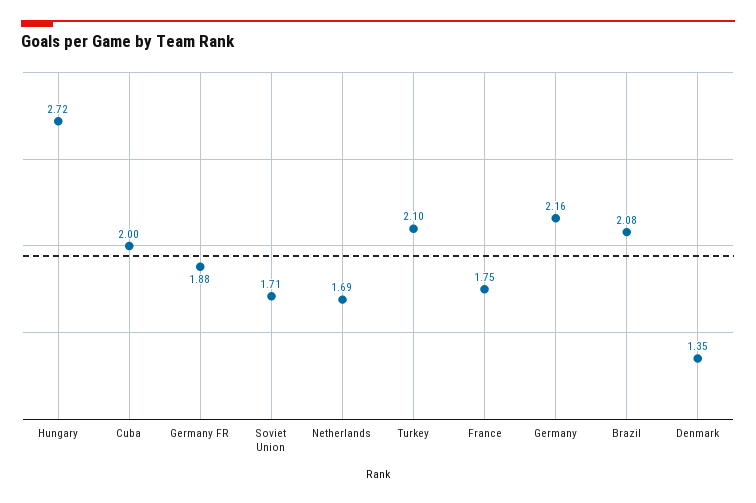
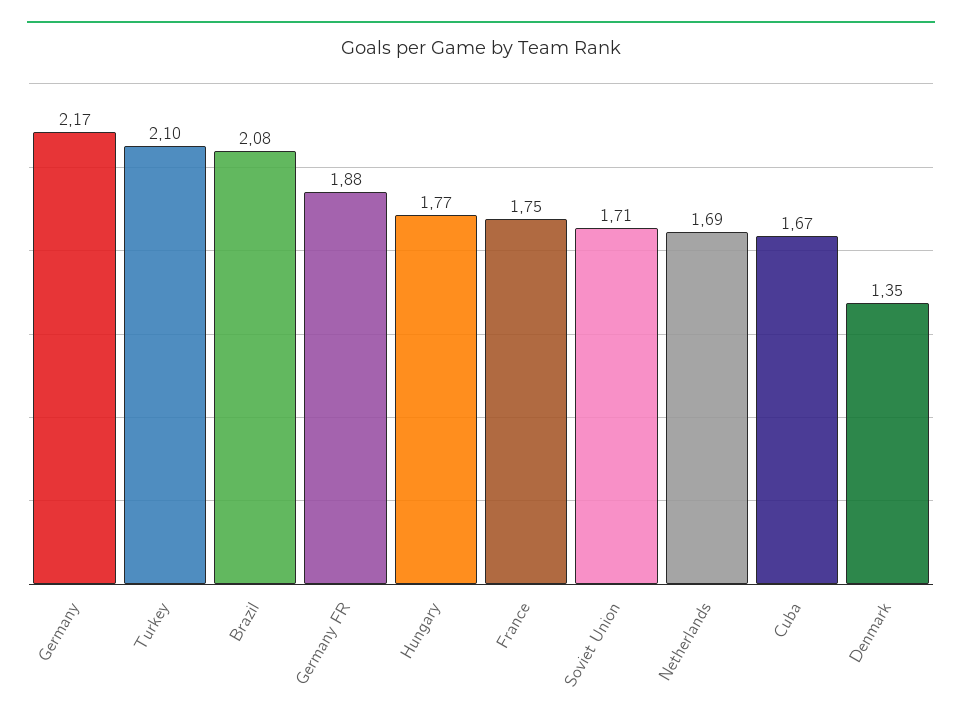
Hungary: 2.72 -> 1.77
Cuba: 2 -> 1.67
Germany: 2.16 -> 2.17

